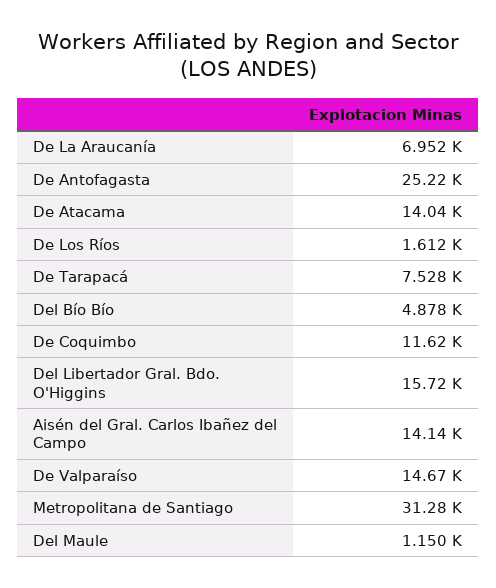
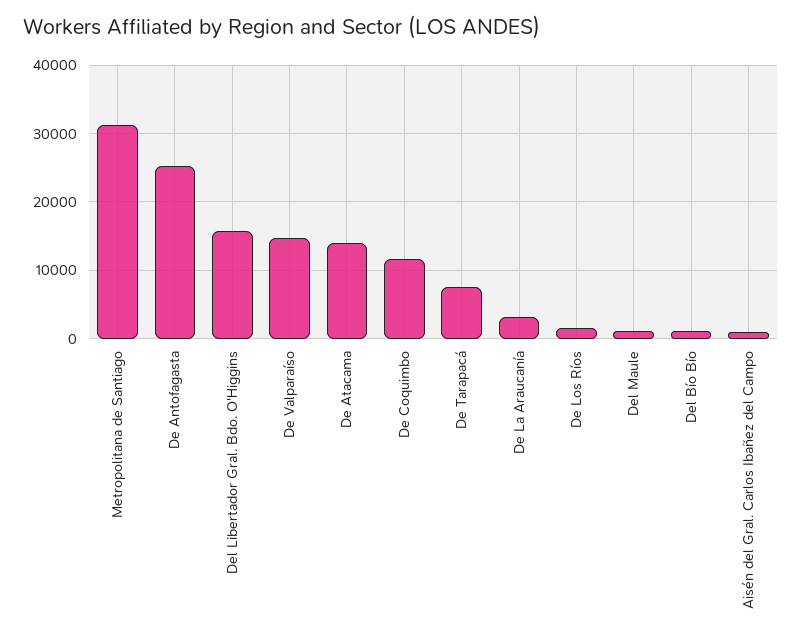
De La Araucanía: 6952 -> 3000
Del Bío Bío: 4878 -> 1000
Aisén del Gral. Carlos Ibañez del Campo: 14140 -> 1000

